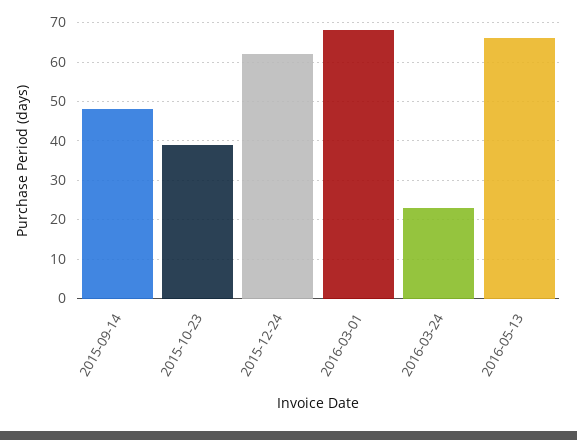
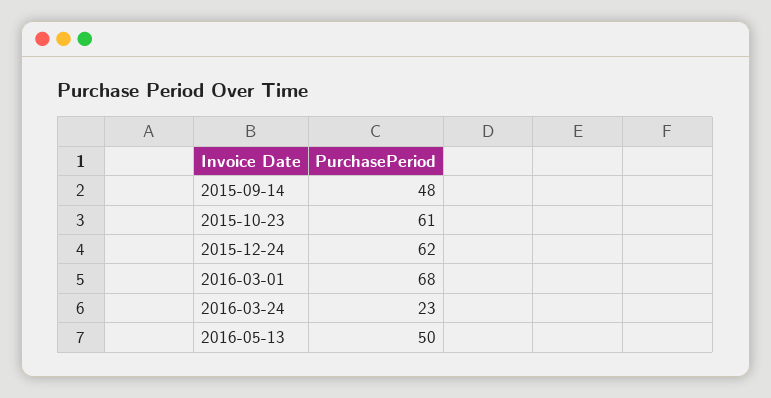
2015-10-23: 40 -> 61
2016-05-13: 65 -> 50

